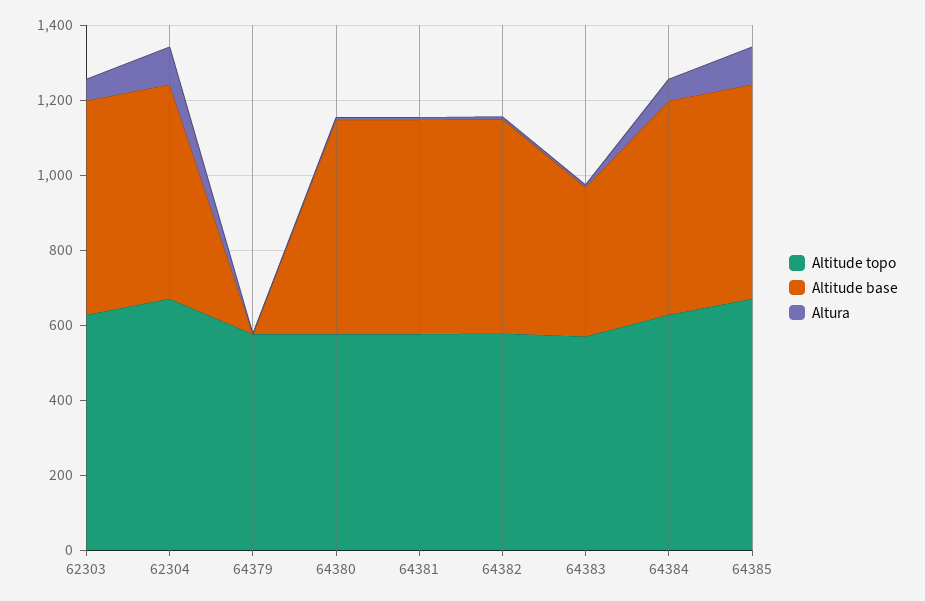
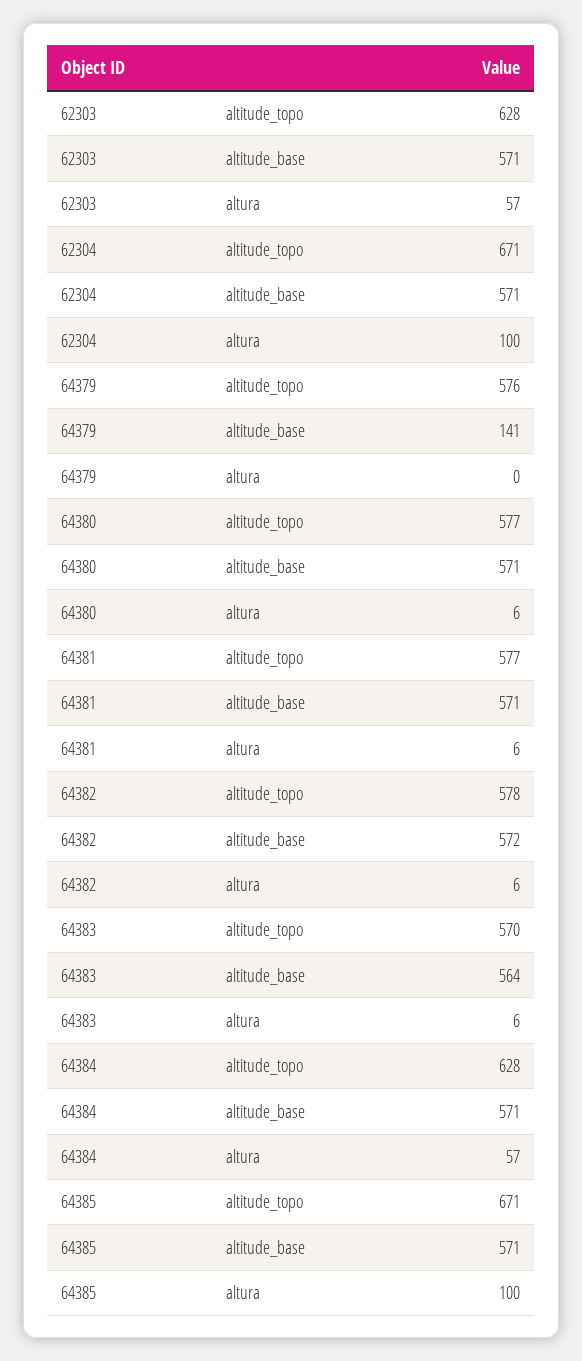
Altitude base, 64379: 0 -> 141
Altitude base, 64383: 400 -> 564

